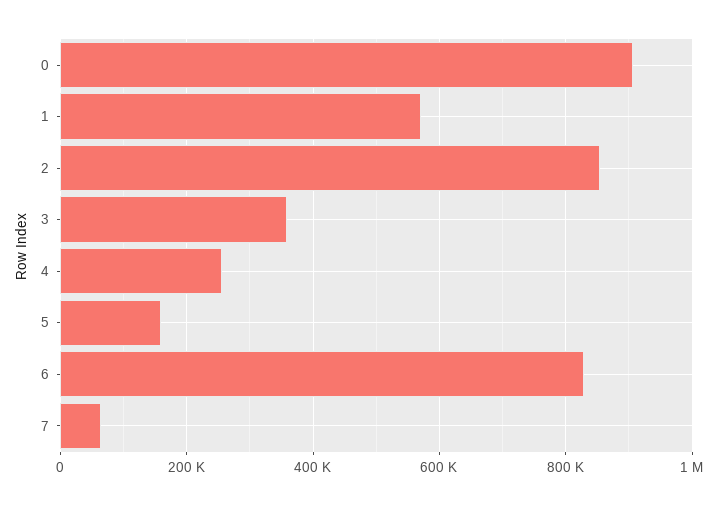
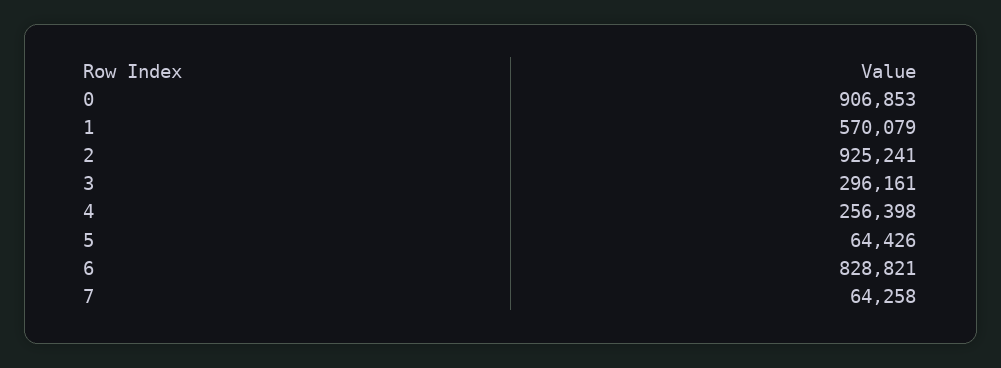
2: 860000 -> 925241
3: 360000 -> 296161
5: 160000 -> 64426

